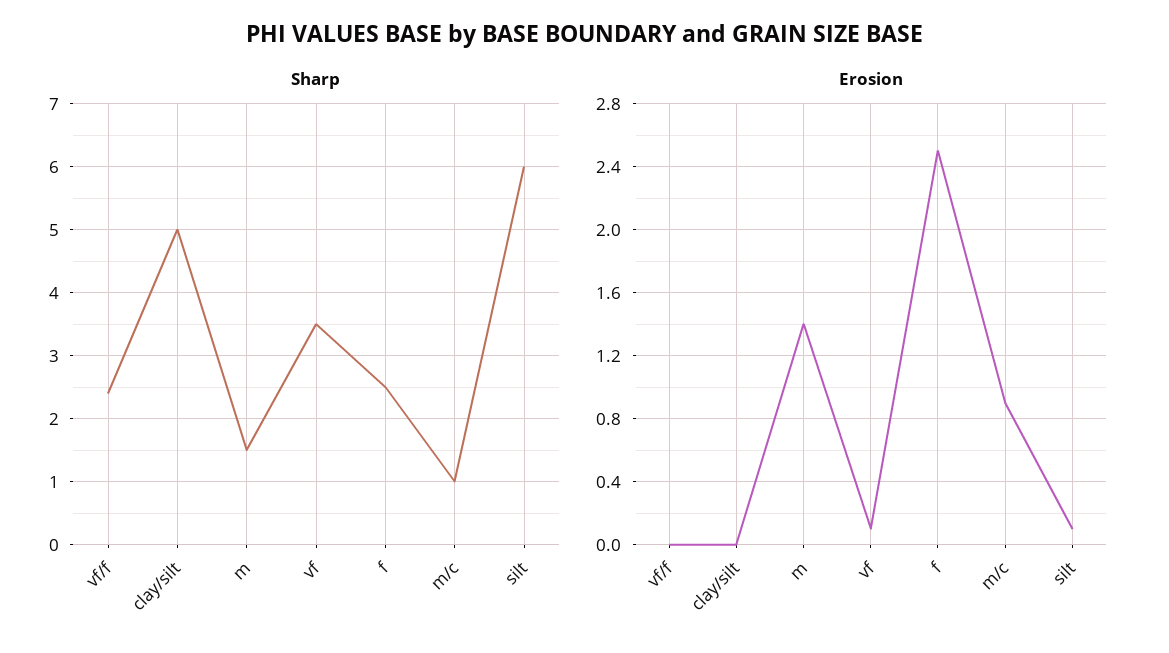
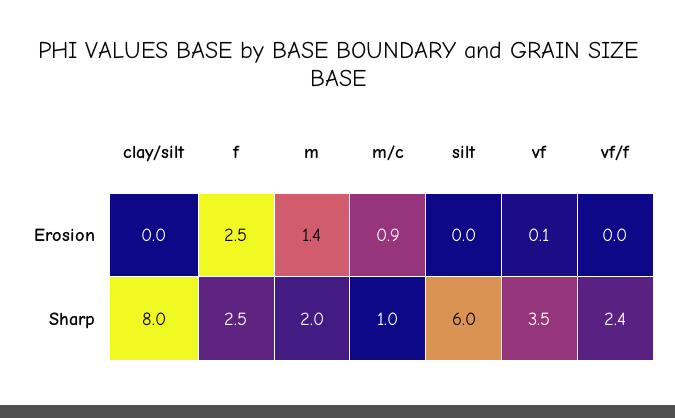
Sharp, clay/silt: 5 -> 8
Sharp, m: 1.5 -> 2
Erosion, silt: 0.1 -> 0

